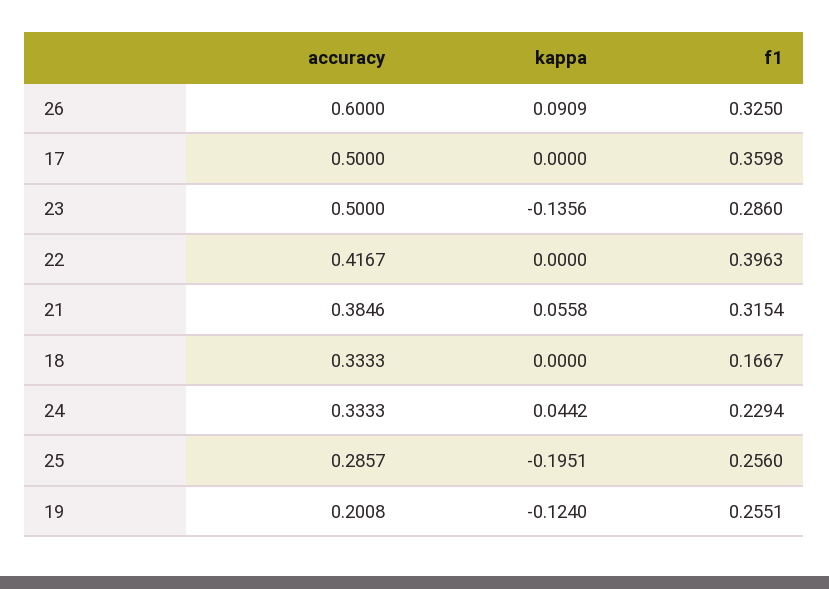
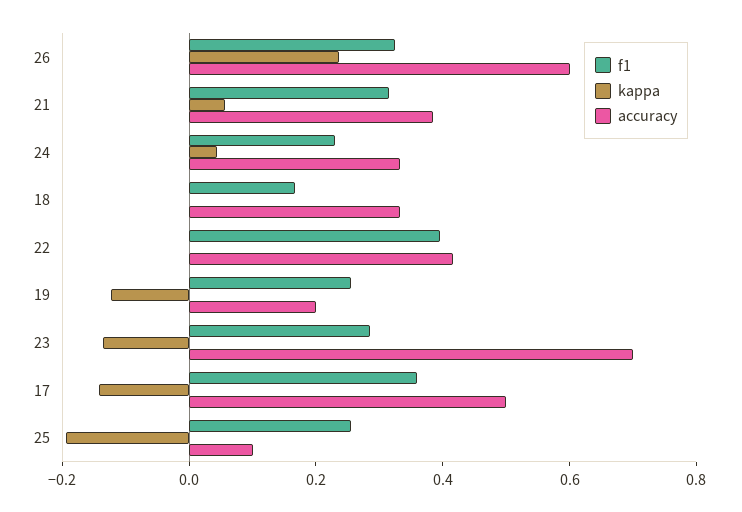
kappa, 26: 0.0909 -> 0.25
kappa, 17: 0 -> -0.15
accuracy, 23: 0.5 -> 0.7
accuracy, 25: 0.2857 -> 0.1

